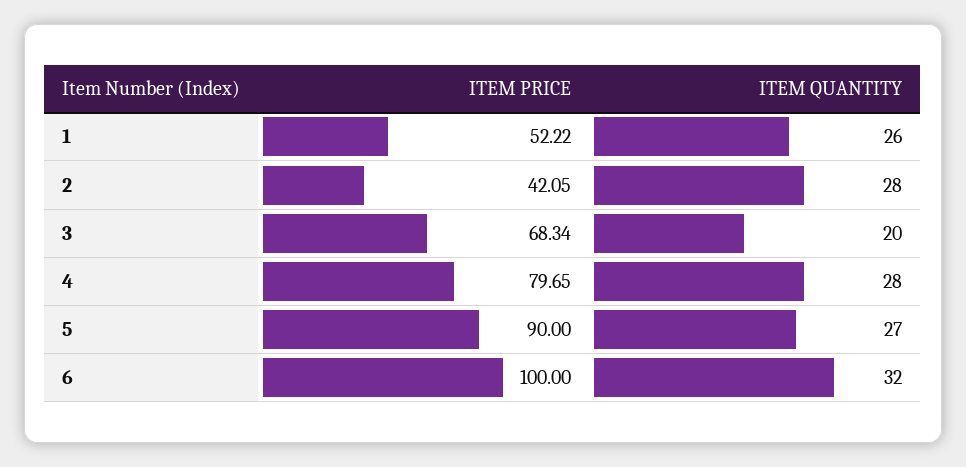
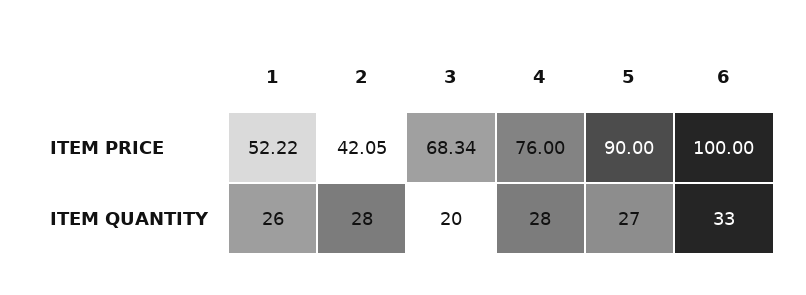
ITEM PRICE, 4: 79.65 -> 76
ITEM QUANTITY, 6: 32 -> 33

